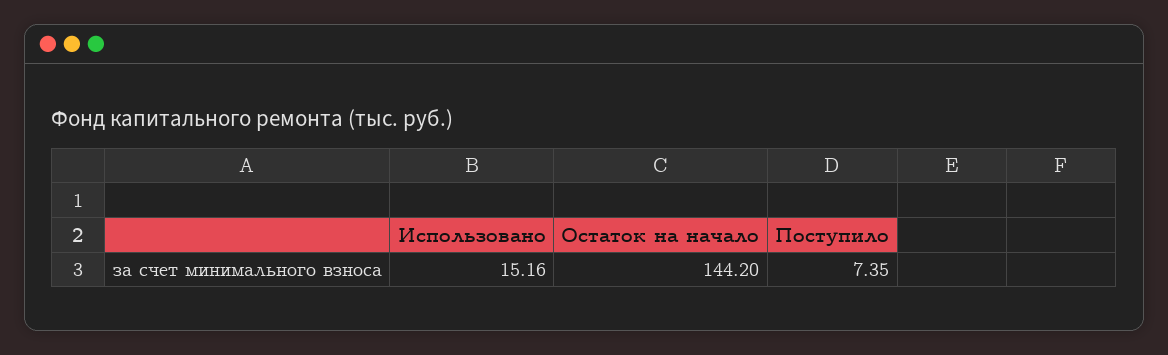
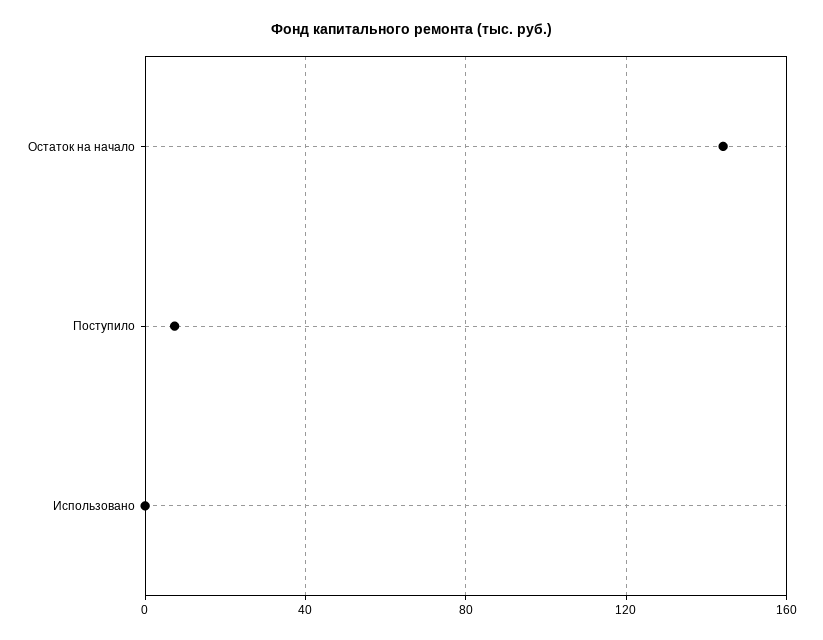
Использовано: 15.16 -> 0

